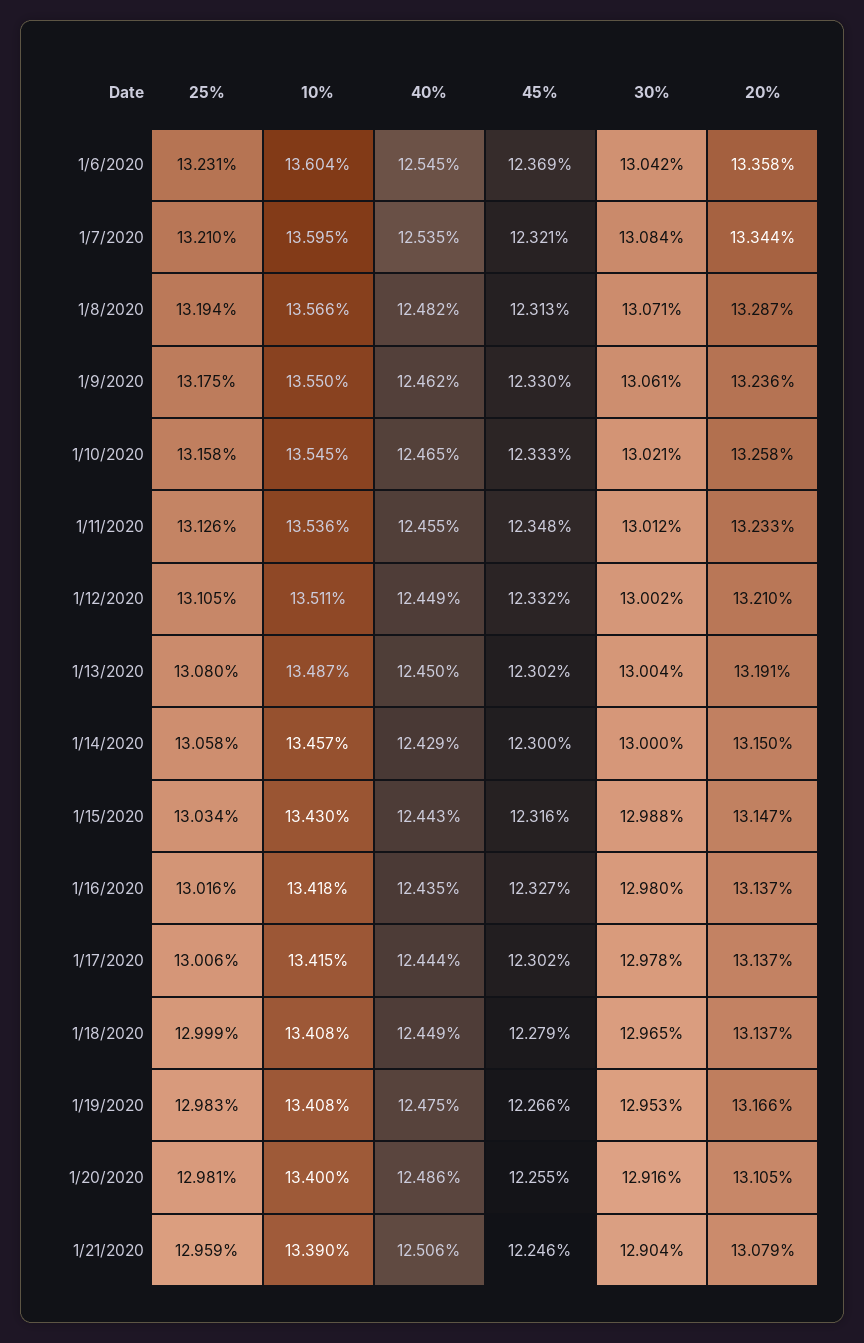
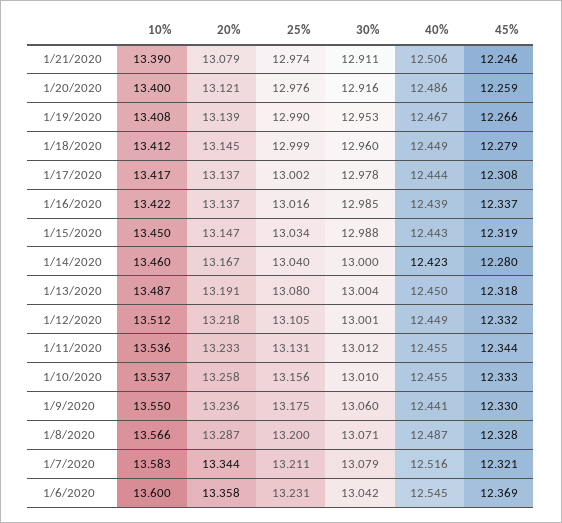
10%, 1/6/2020: 13.604 -> 13.6
25%, 1/7/2020: 13.21 -> 13.211
10%, 1/7/2020: 13.595 -> 13.583
40%, 1/7/2020: 12.535 -> 12.516
30%, 1/7/2020: 13.084 -> 13.079
25%, 1/8/2020: 13.194 -> 13.2
40%, 1/8/2020: 12.482 -> 12.487
45%, 1/8/2020: 12.313 -> 12.328
40%, 1/9/2020: 12.462 -> 12.441
30%, 1/9/2020: 13.061 -> 13.06
25%, 1/10/2020: 13.158 -> 13.156
10%, 1/10/2020: 13.545 -> 13.537
40%, 1/10/2020: 12.465 -> 12.455
30%, 1/10/2020: 13.021 -> 13.01
25%, 1/11/2020: 13.126 -> 13.131
45%, 1/11/2020: 12.348 -> 12.344
10%, 1/12/2020: 13.511 -> 13.512
30%, 1/12/2020: 13.002 -> 13.001
20%, 1/12/2020: 13.21 -> 13.218
45%, 1/13/2020: 12.302 -> 12.318
25%, 1/14/2020: 13.058 -> 13.04
10%, 1/14/2020: 13.457 -> 13.46
40%, 1/14/2020: 12.429 -> 12.423
45%, 1/14/2020: 12.3 -> 12.28
20%, 1/14/2020: 13.15 -> 13.167
10%, 1/15/2020: 13.43 -> 13.45
45%, 1/15/2020: 12.316 -> 12.319
10%, 1/16/2020: 13.418 -> 13.422
40%, 1/16/2020: 12.435 -> 12.439
45%, 1/16/2020: 12.327 -> 12.337
30%, 1/16/2020: 12.98 -> 12.985
25%, 1/17/2020: 13.006 -> 13.002
10%, 1/17/2020: 13.415 -> 13.417
45%, 1/17/2020: 12.302 -> 12.308
10%, 1/18/2020: 13.408 -> 13.412
30%, 1/18/2020: 12.965 -> 12.96
20%, 1/18/2020: 13.137 -> 13.145
25%, 1/19/2020: 12.983 -> 12.99
40%, 1/19/2020: 12.475 -> 12.467
20%, 1/19/2020: 13.166 -> 13.139
25%, 1/20/2020: 12.981 -> 12.976
45%, 1/20/2020: 12.255 -> 12.259
20%, 1/20/2020: 13.105 -> 13.121
25%, 1/21/2020: 12.959 -> 12.974
30%, 1/21/2020: 12.904 -> 12.911

